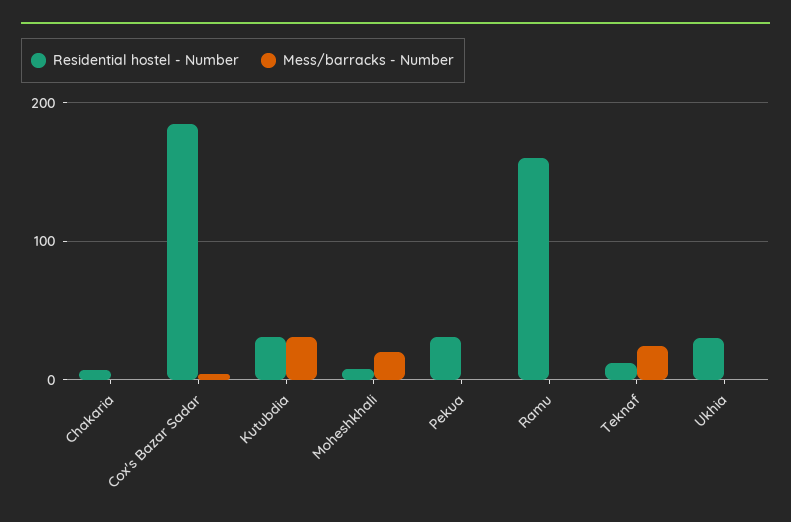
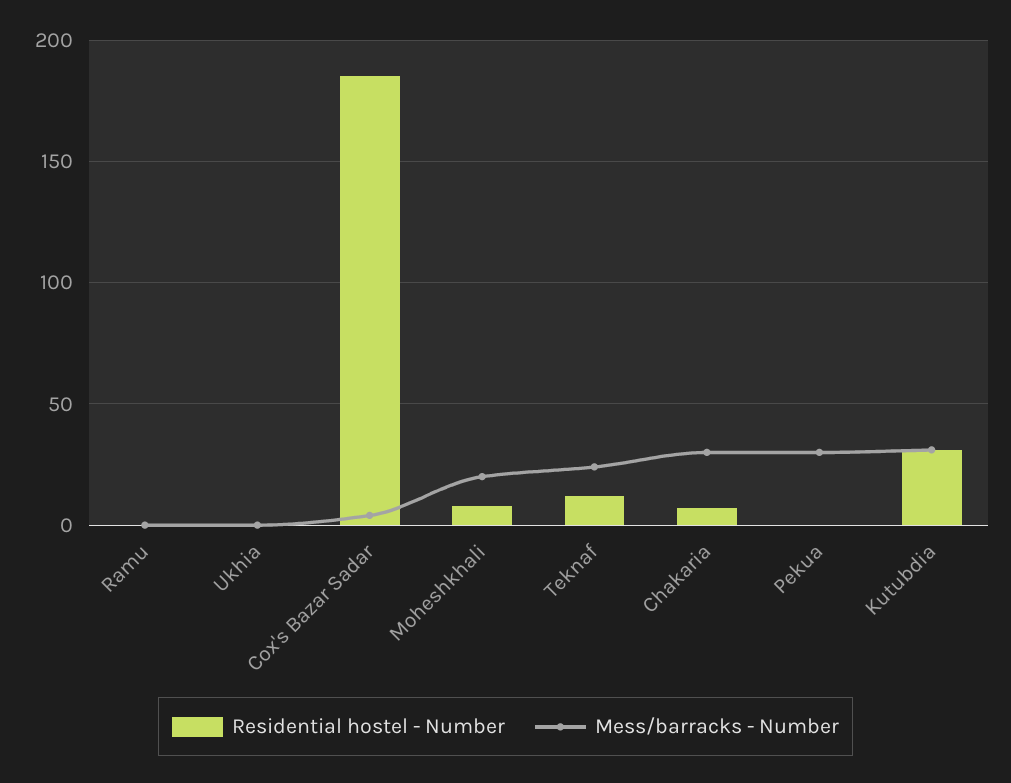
Mess/barracks - Number, Chakaria: 0 -> 30
Residential hostel - Number, Pekua: 30 -> 0
Mess/barracks - Number, Pekua: 0 -> 30
Residential hostel - Number, Ramu: 160 -> 0
Residential hostel - Number, Ukhia: 30 -> 0

